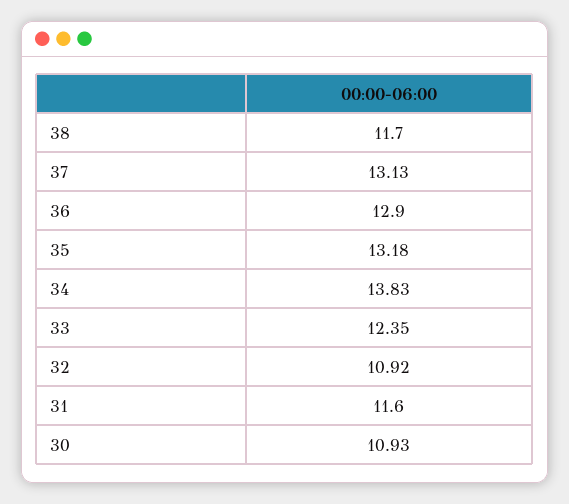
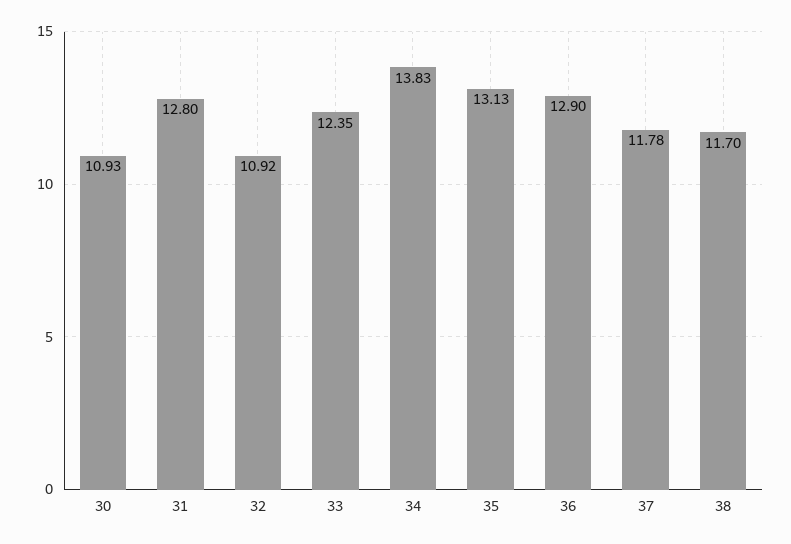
37: 13.13 -> 11.78
35: 13.18 -> 13.13
31: 11.6 -> 12.8

